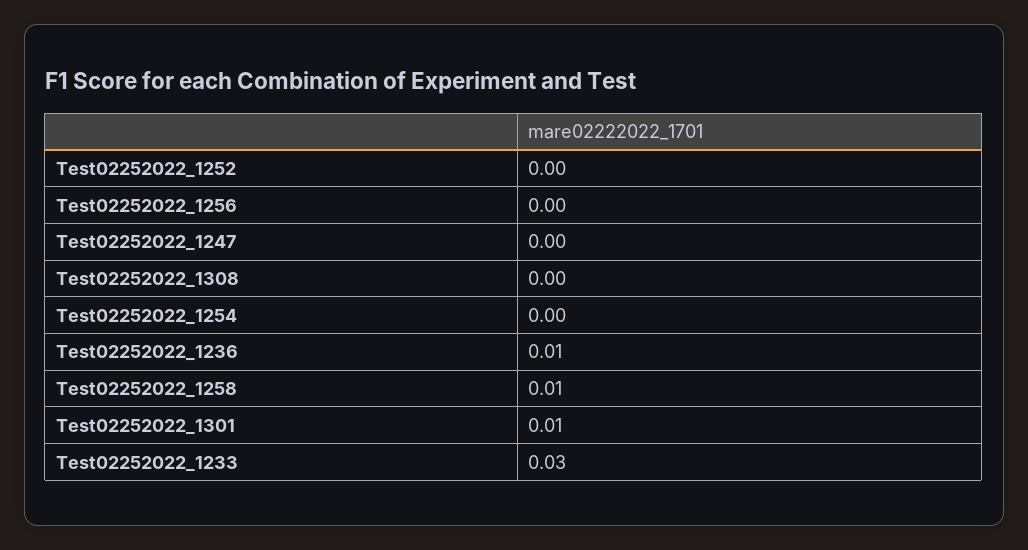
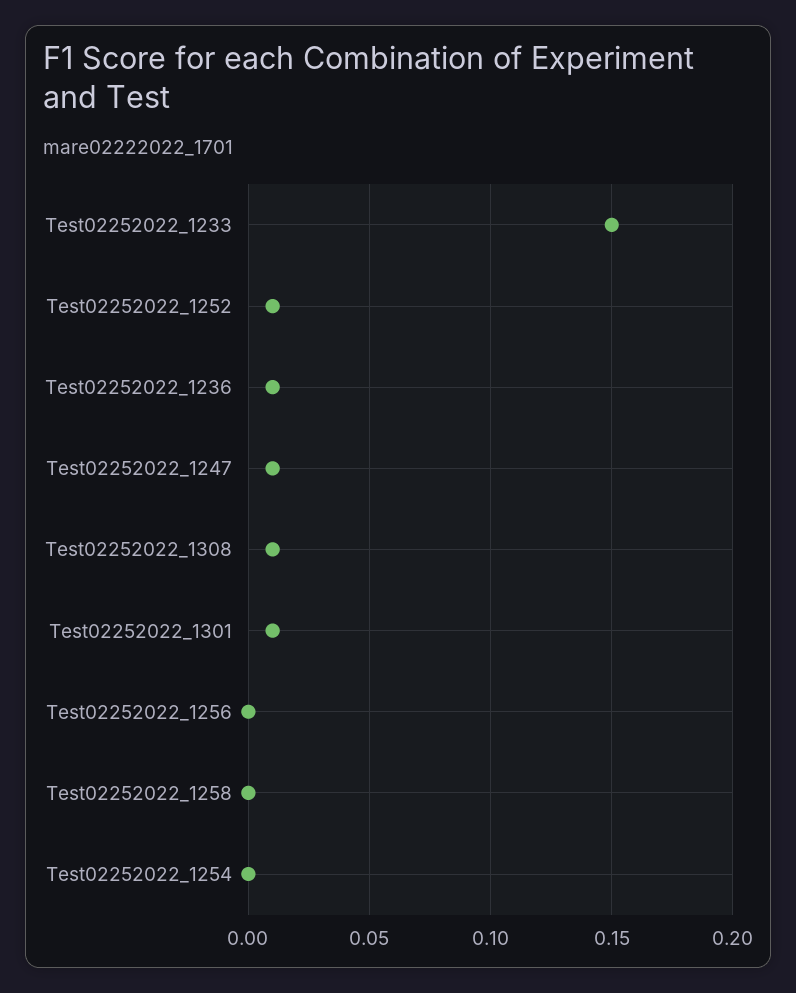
Test02252022_1252: 0 -> 0.01
Test02252022_1247: 0 -> 0.01
Test02252022_1308: 0 -> 0.01
Test02252022_1258: 0.01 -> 0
Test02252022_1233: 0.03 -> 0.15

